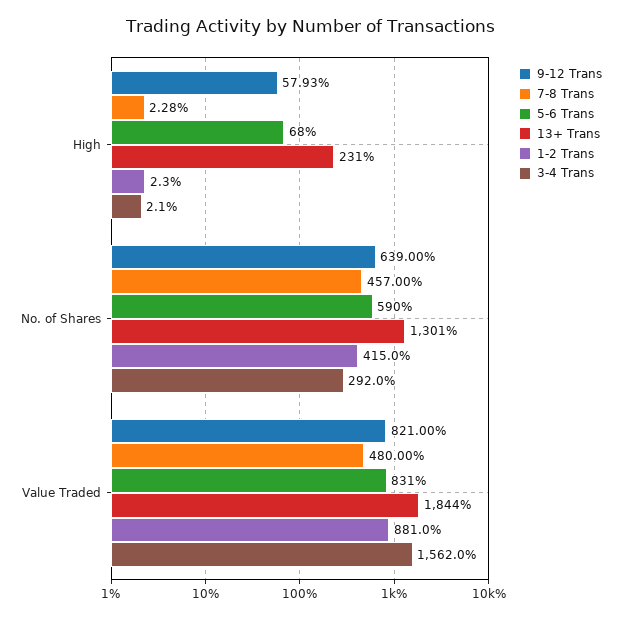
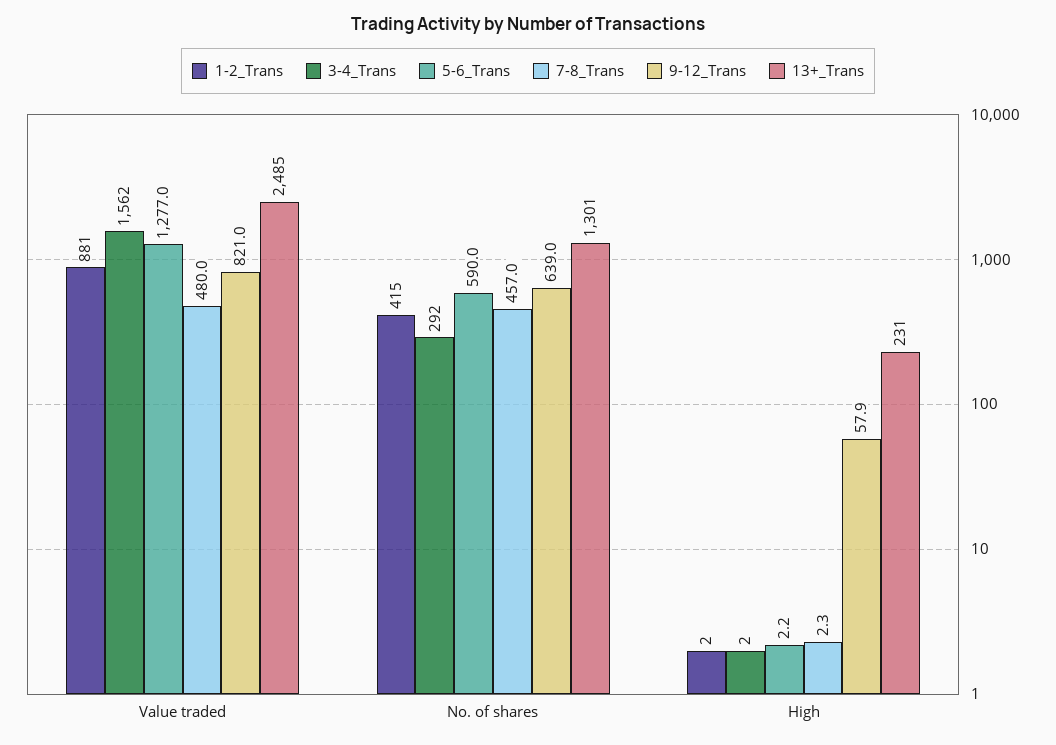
5-6 Trans, High: 68 -> 2.2
5-6 Trans, Value Traded: 831 -> 1277
13+ Trans, Value Traded: 1844 -> 2485

